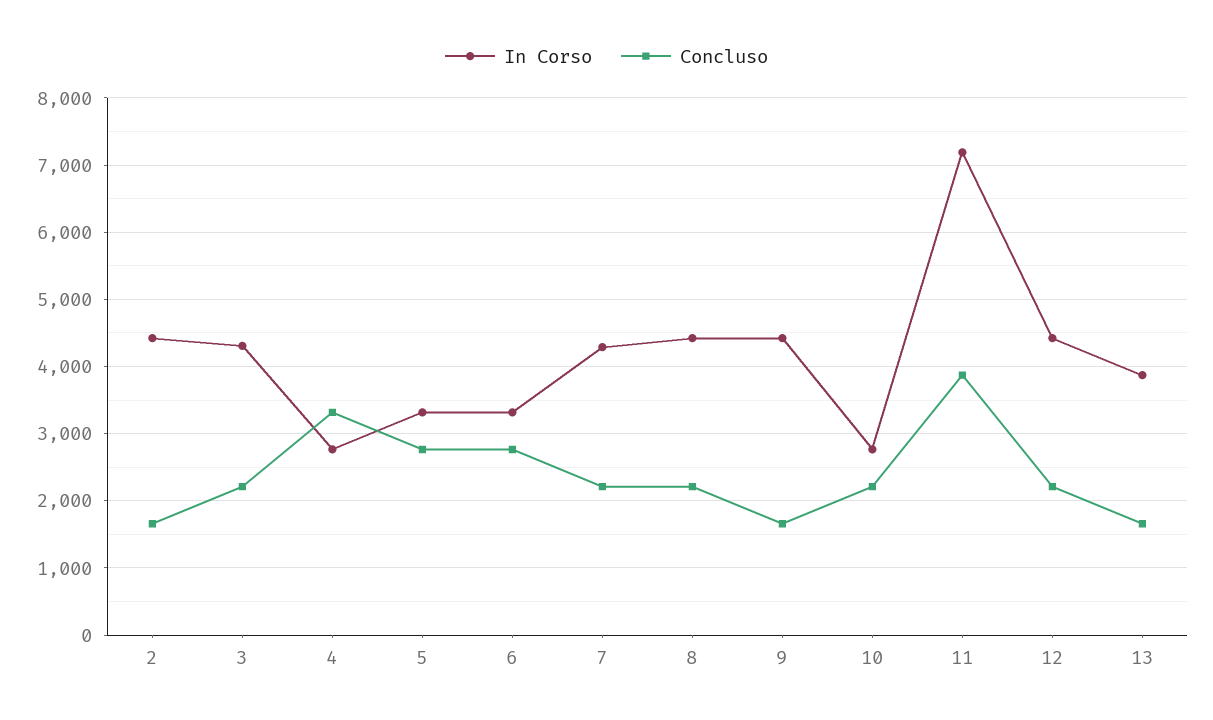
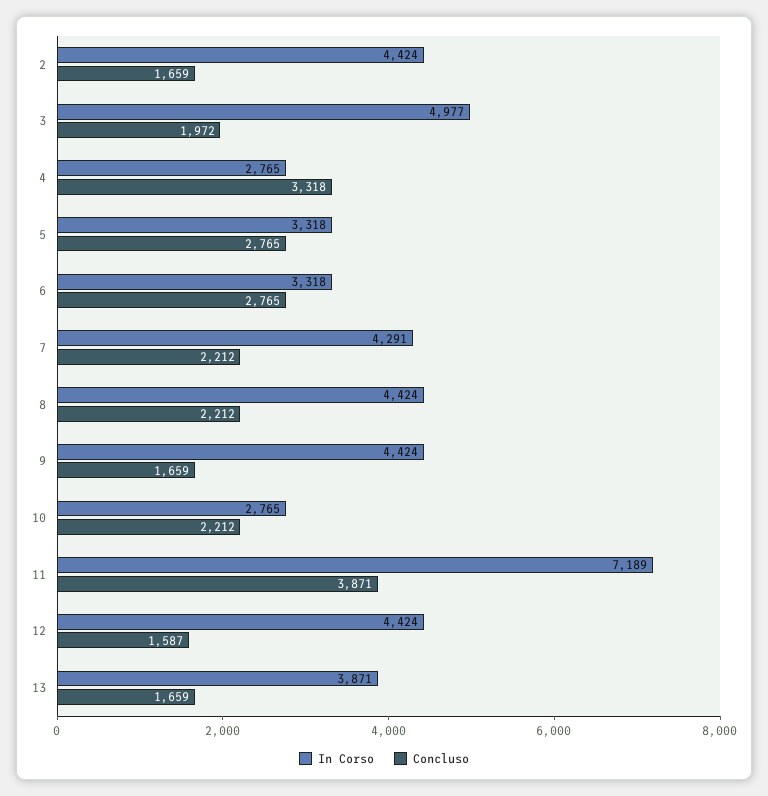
In Corso, 3: 4300 -> 4977
Concluso, 3: 2200 -> 1972
Concluso, 12: 2200 -> 1587

